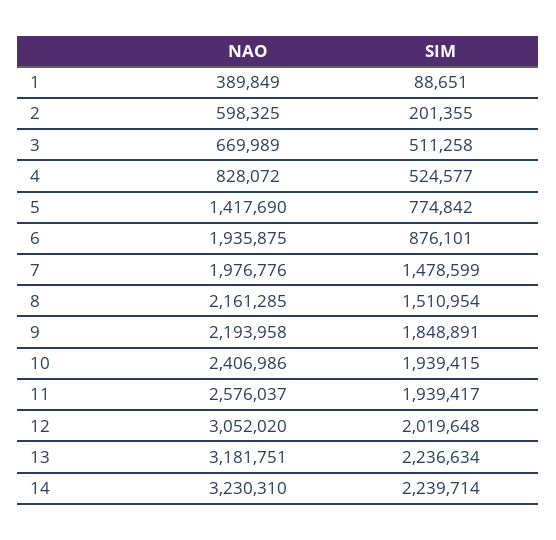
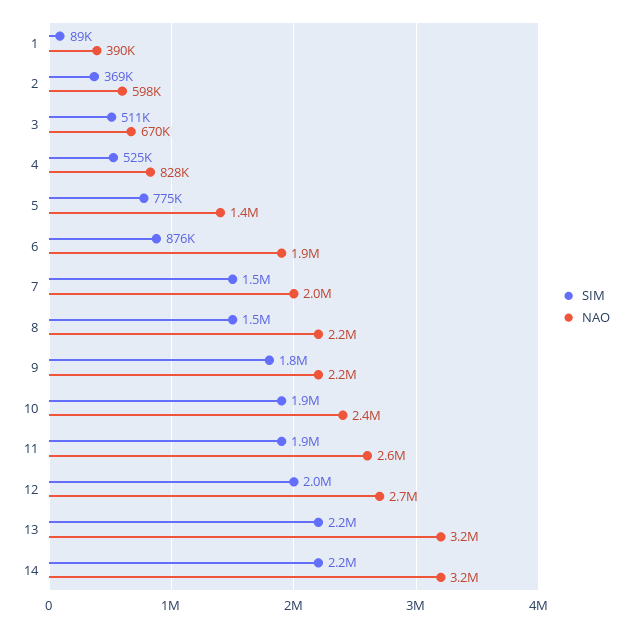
SIM, 2: 201355 -> 369000
NAO, 12: 3052020 -> 2700000

